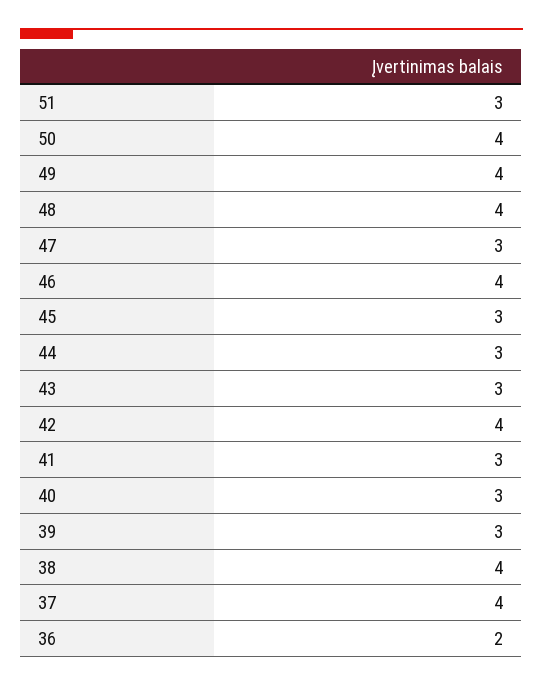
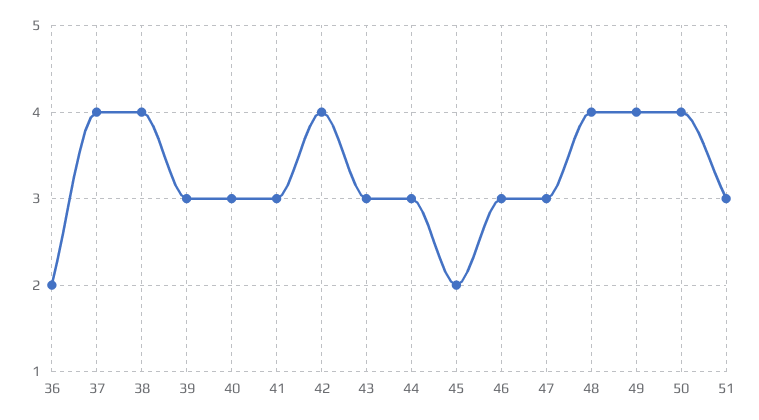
46: 4 -> 3
45: 3 -> 2

